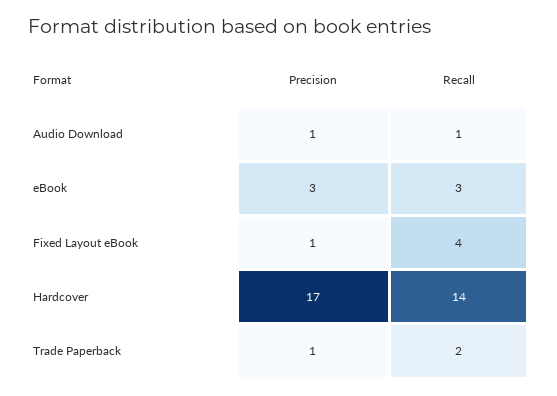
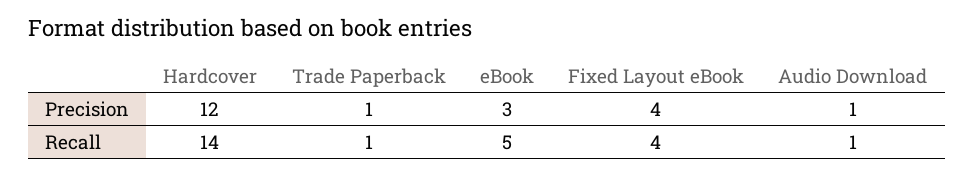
Recall, eBook: 3 -> 5
Precision, Fixed Layout eBook: 1 -> 4
Precision, Hardcover: 17 -> 12
Recall, Trade Paperback: 2 -> 1

